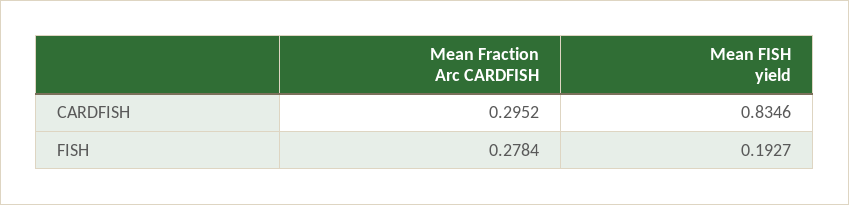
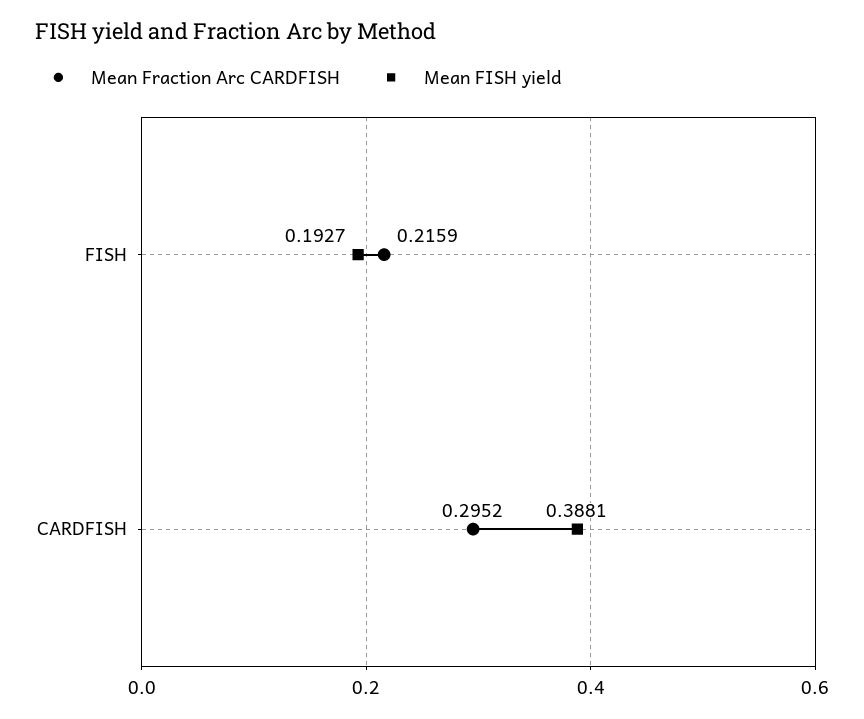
Mean FISH yield, CARDFISH: 0.8346 -> 0.3881
Mean Fraction Arc CARDFISH, FISH: 0.2784 -> 0.2159

